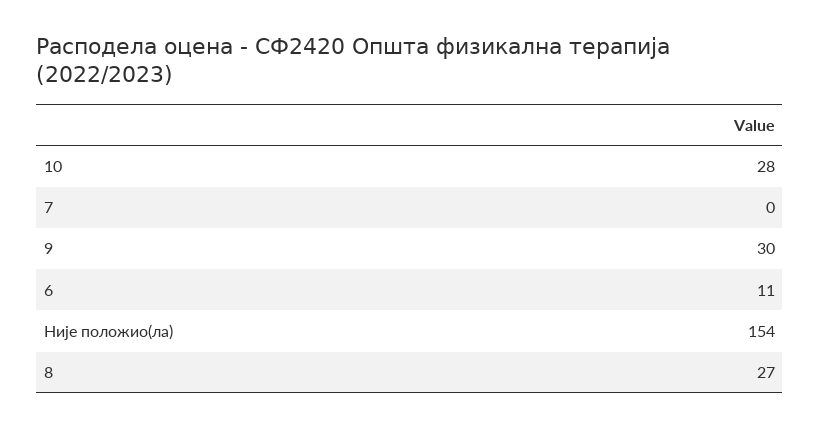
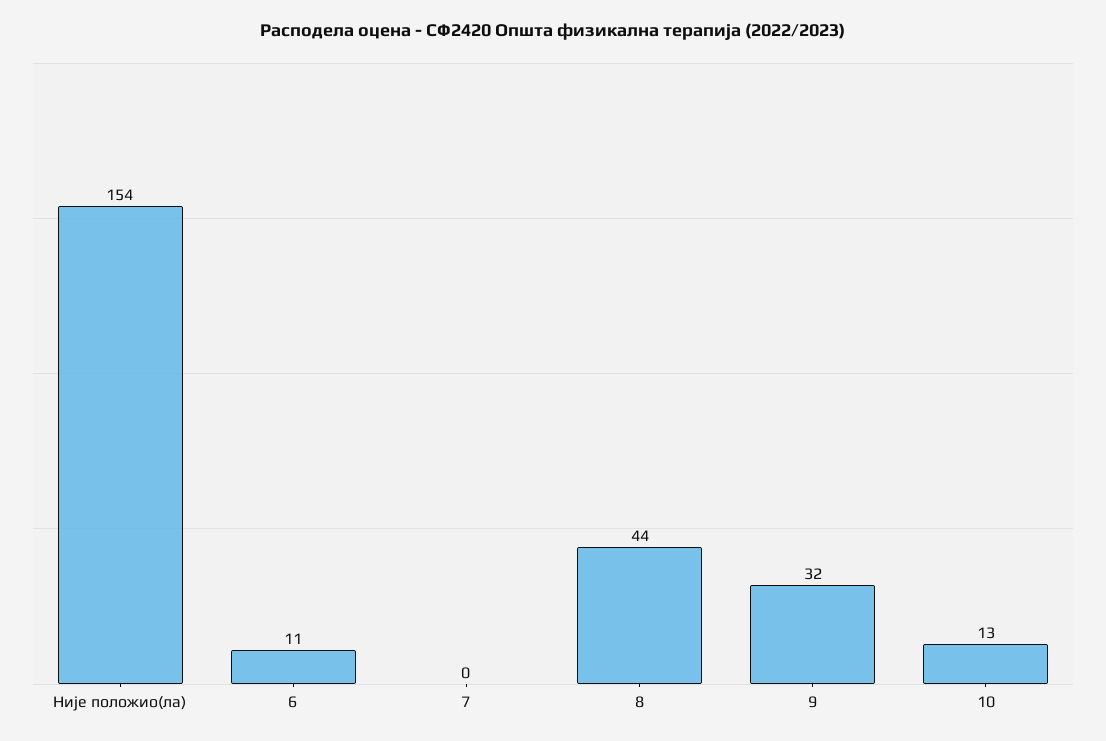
10: 28 -> 13
9: 30 -> 32
8: 27 -> 44

